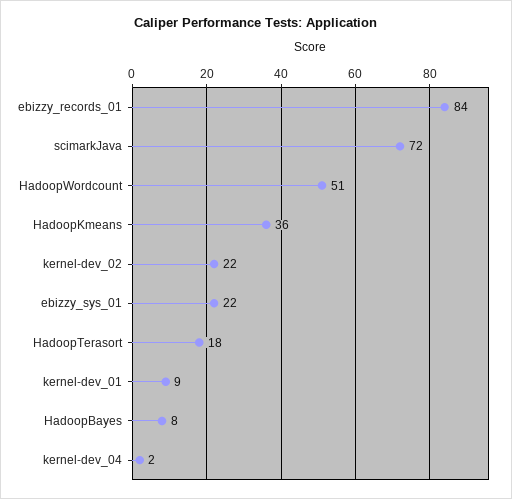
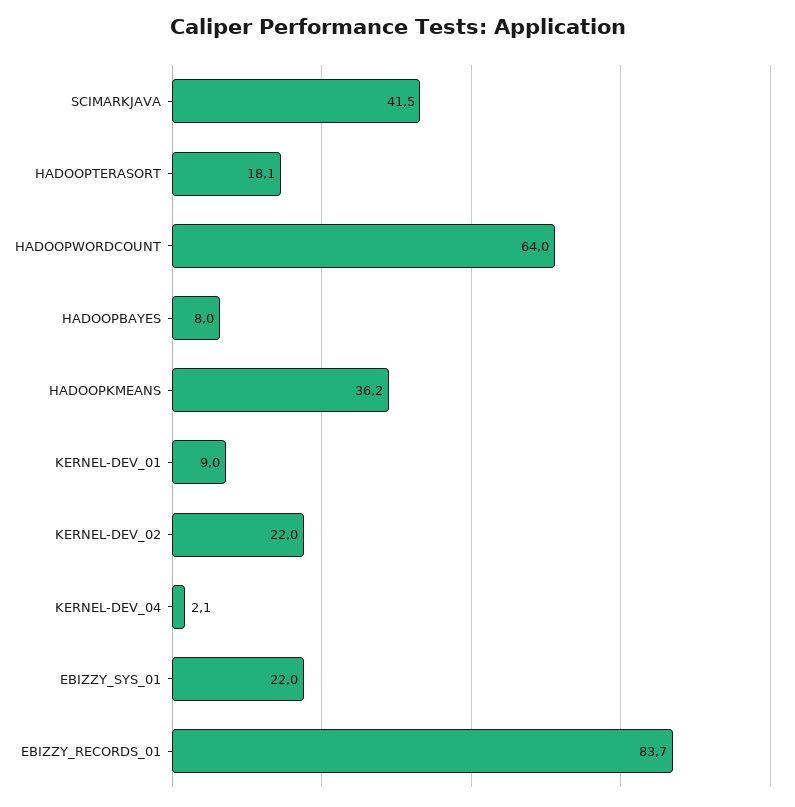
scimarkJava: 72 -> 41.5
HadoopWordcount: 51 -> 64

